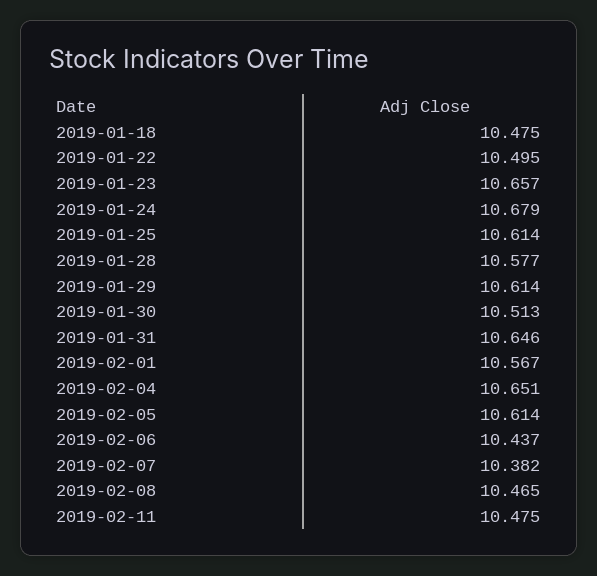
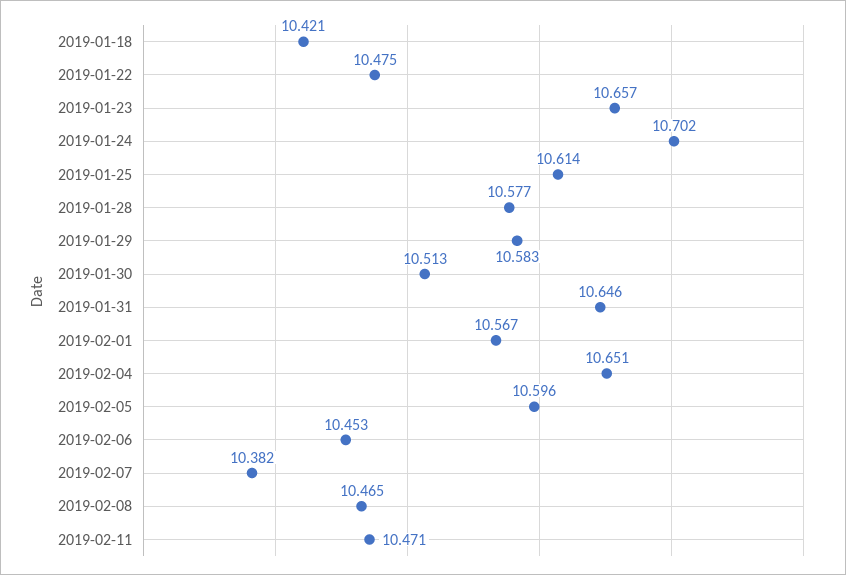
2019-01-18: 10.475 -> 10.421
2019-01-22: 10.495 -> 10.475
2019-01-24: 10.679 -> 10.702
2019-01-29: 10.614 -> 10.583
2019-02-05: 10.614 -> 10.596
2019-02-06: 10.437 -> 10.453
2019-02-11: 10.475 -> 10.471

